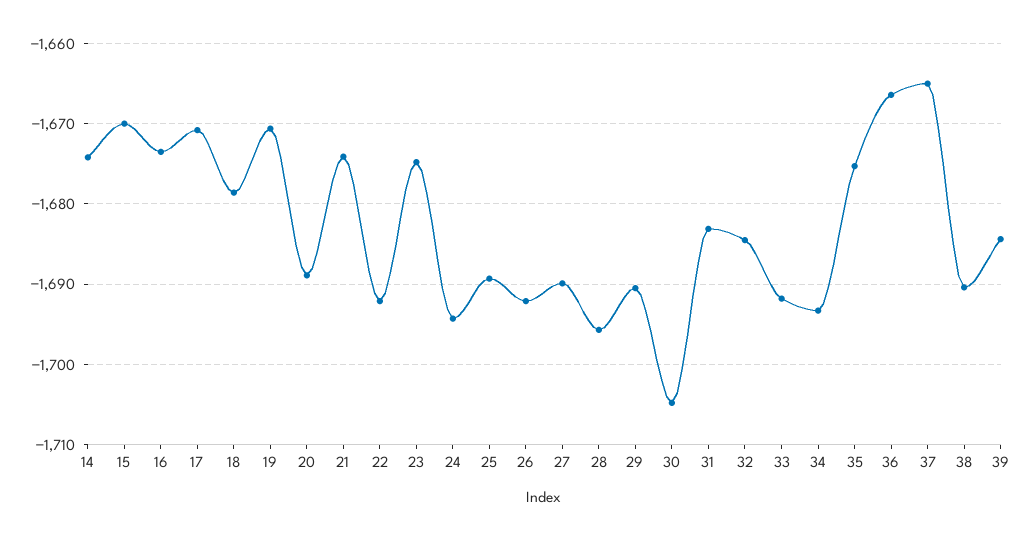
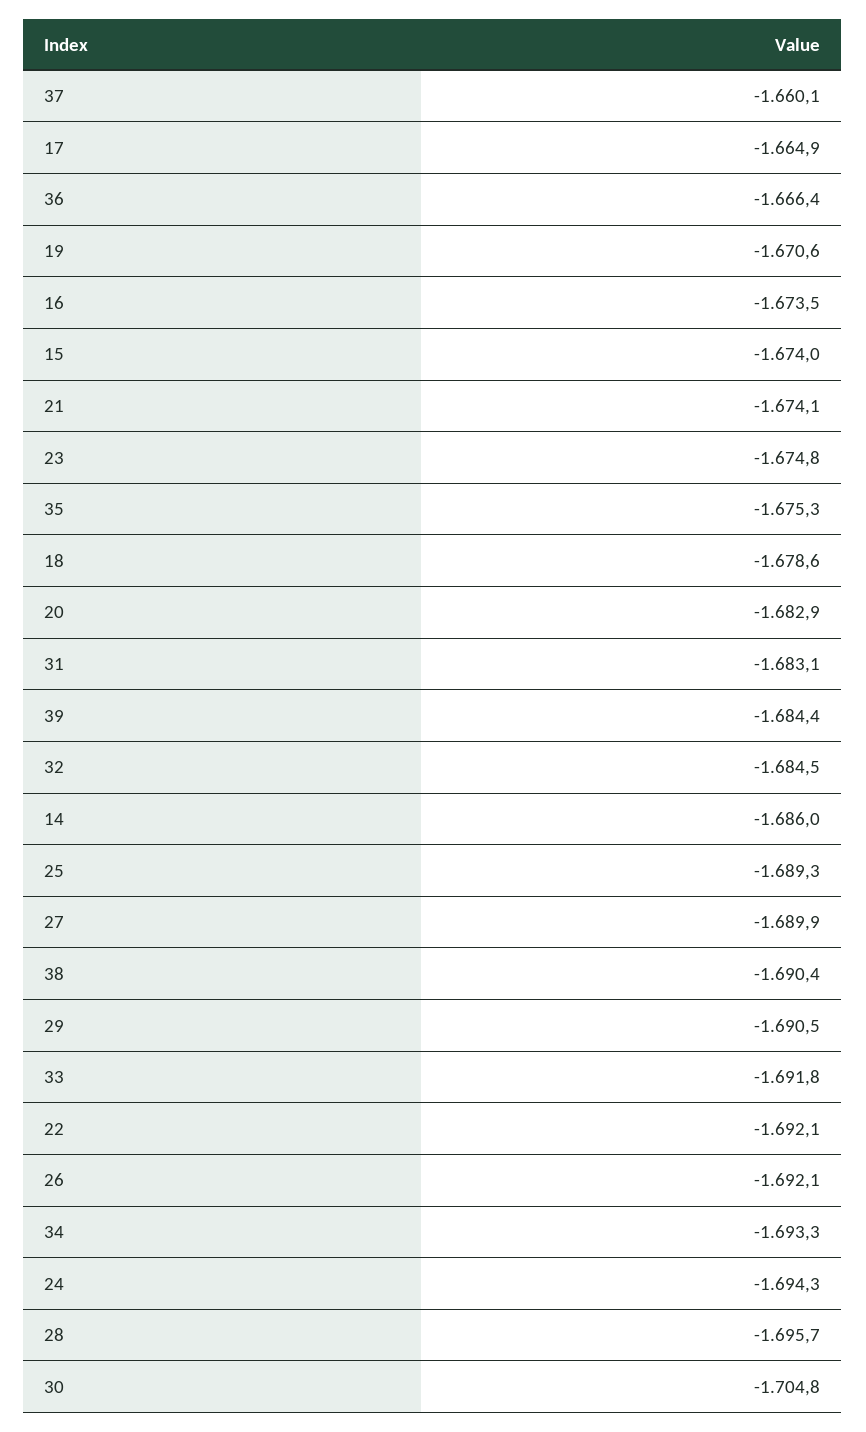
14: -1674 -> -1686
15: -1670 -> -1674
17: -1671 -> -1664.9
20: -1689 -> -1682.9
37: -1665 -> -1660.1

